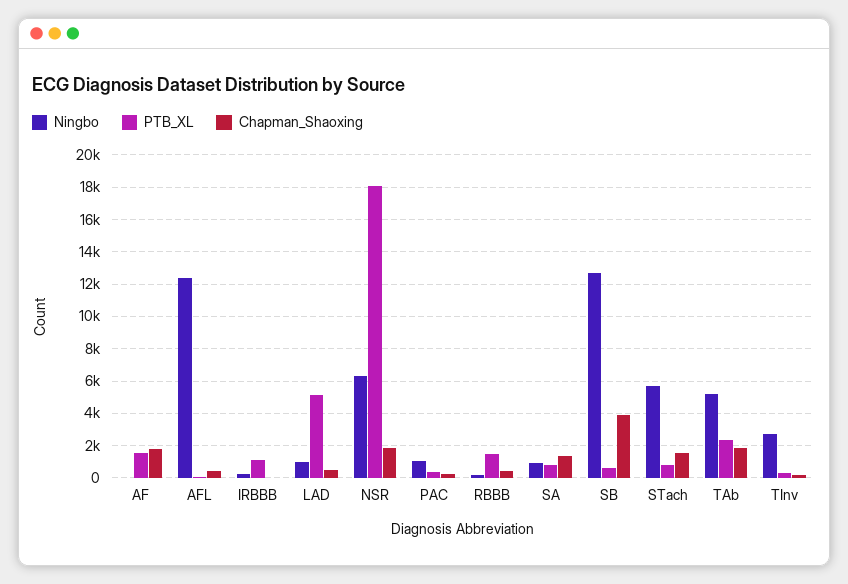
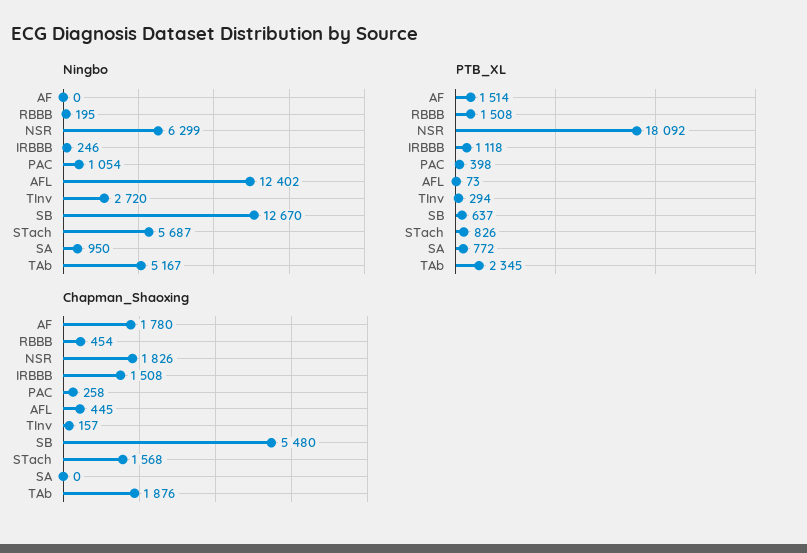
Chapman_Shaoxing, IRBBB: 0 -> 1508
Ningbo, LAD: 1000 -> none
PTB_XL, LAD: 5000 -> none
Chapman_Shaoxing, LAD: 500 -> none
Chapman_Shaoxing, SA: 1500 -> 0
Chapman_Shaoxing, SB: 4000 -> 5480

